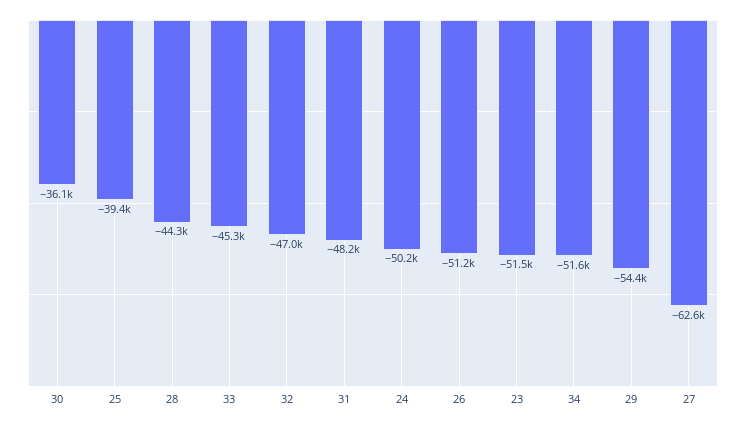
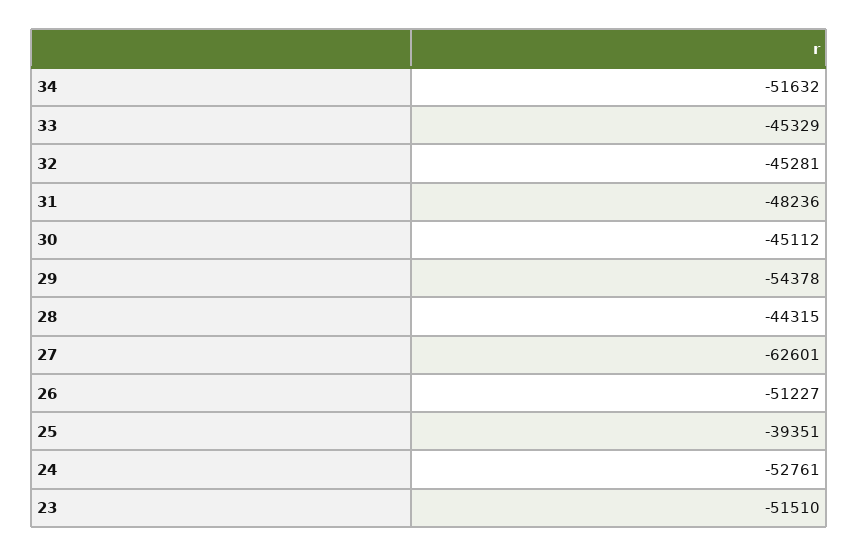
30: -36100 -> -45112
32: -47000 -> -45281
24: -50200 -> -52761

